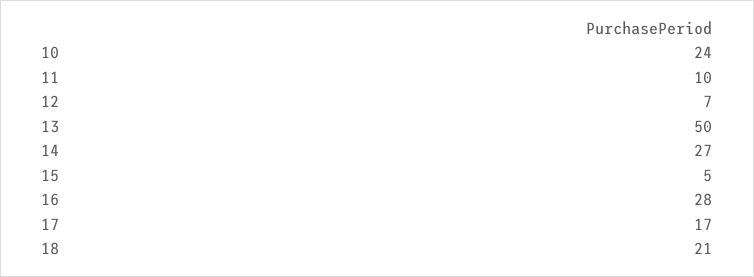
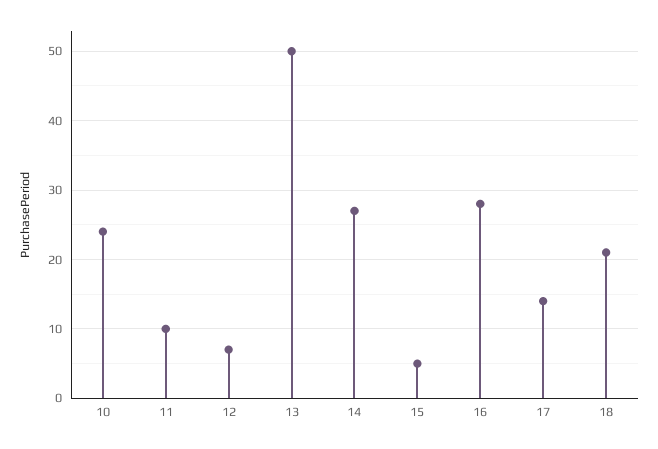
17: 17 -> 14

